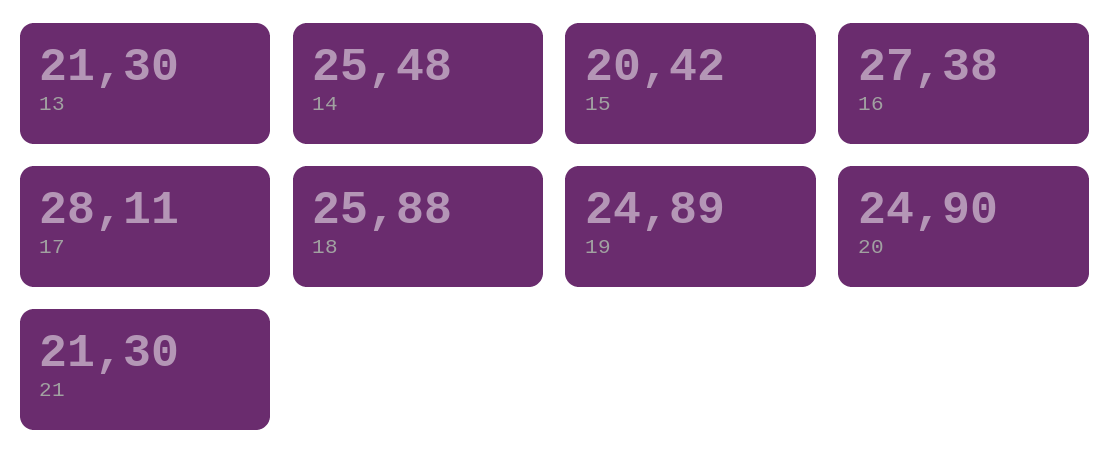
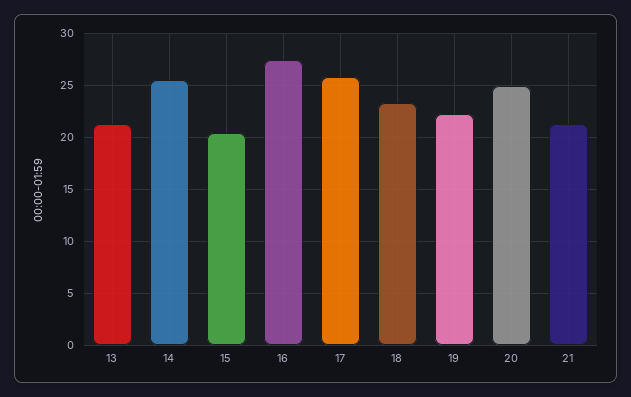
17: 28.11 -> 26
18: 25.88 -> 23
19: 24.89 -> 22

